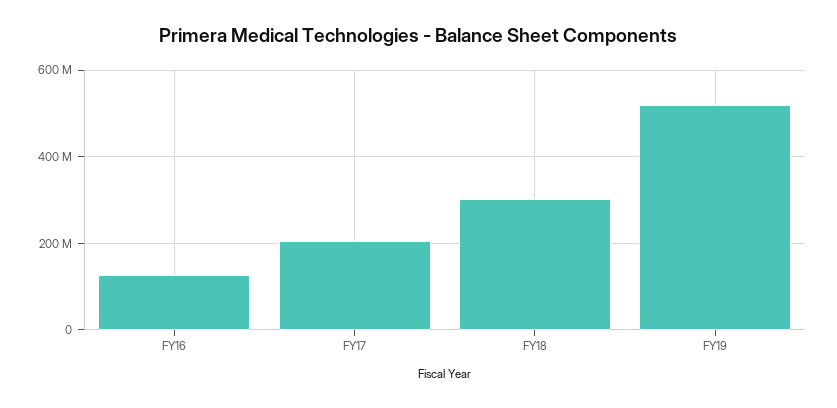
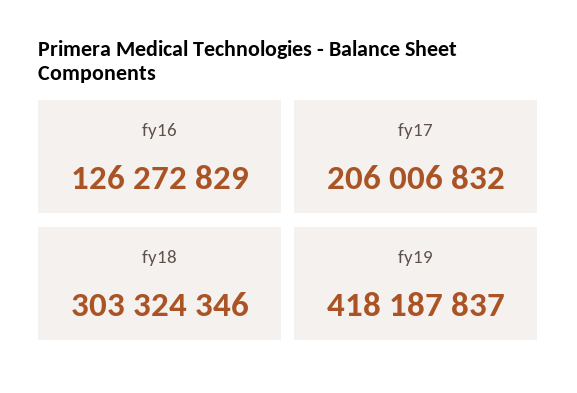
FY19: 520000000 -> 418187837

